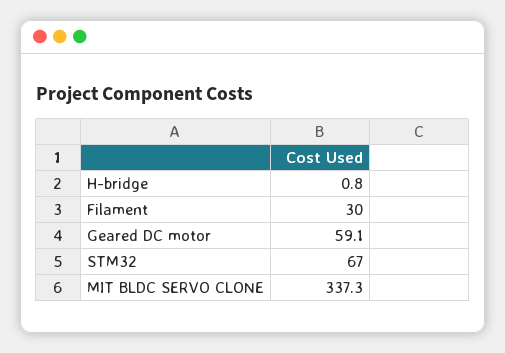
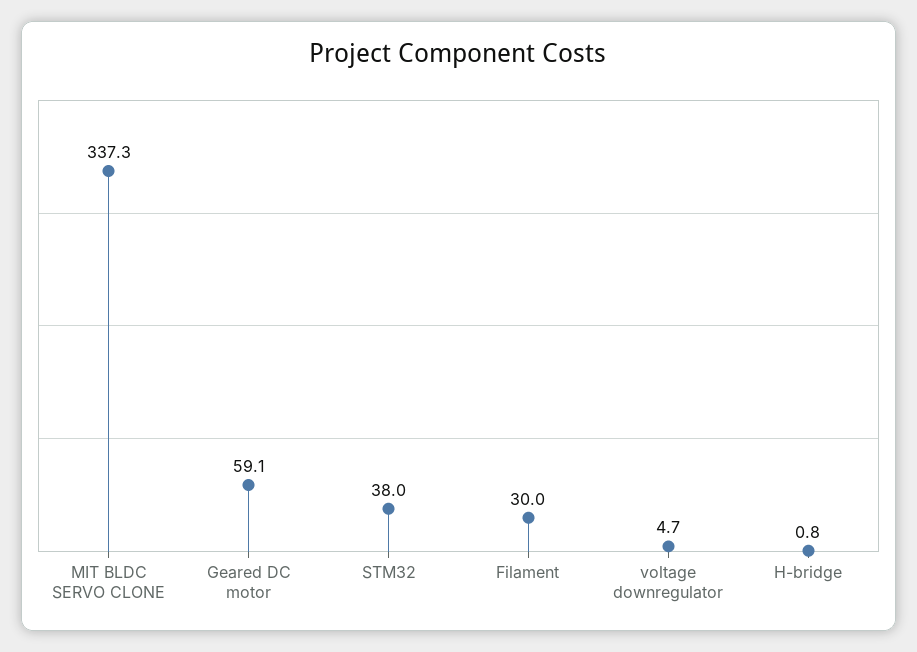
STM32: 67 -> 38
voltage downregulator: none -> 4.7

